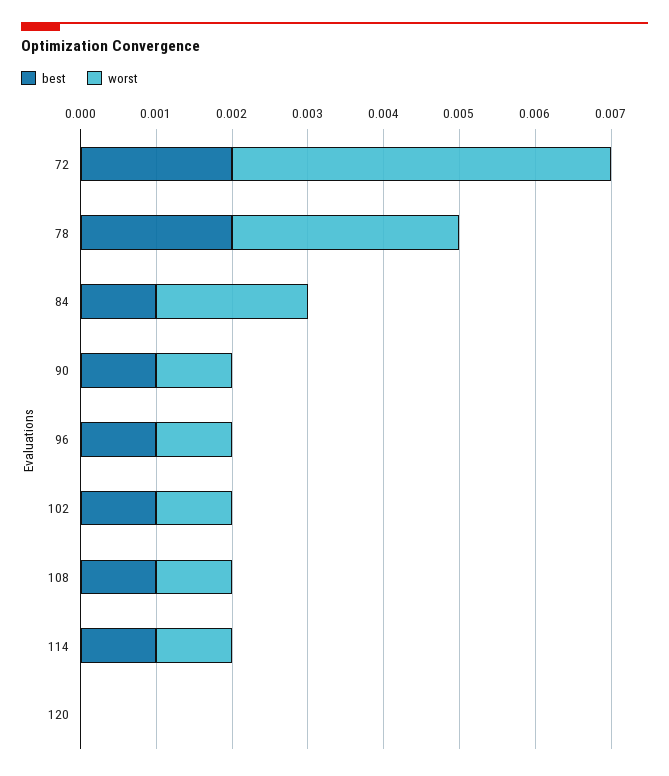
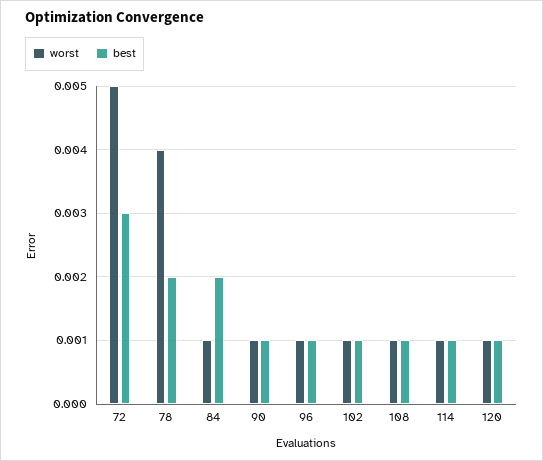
best, 72: 0.002 -> 0.003
worst, 78: 0.003 -> 0.004
best, 84: 0.001 -> 0.002
worst, 84: 0.002 -> 0.001
best, 120: 0 -> 0.001
worst, 120: 0 -> 0.001

